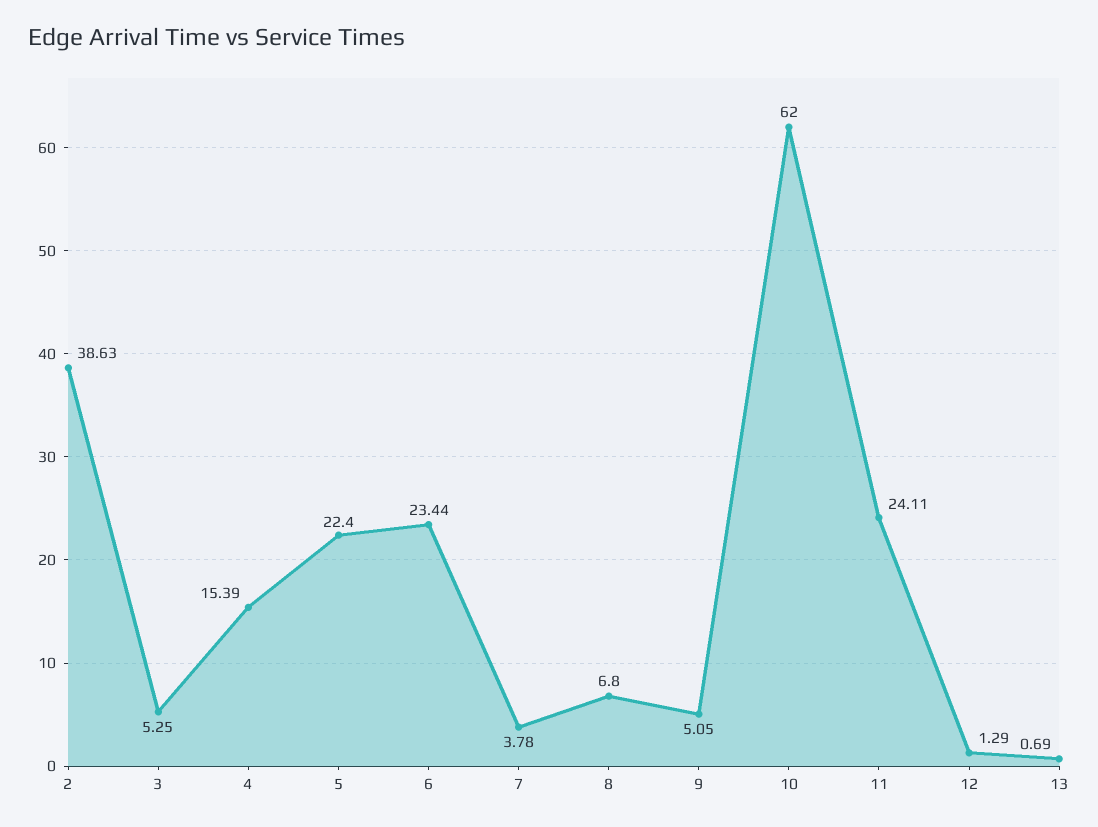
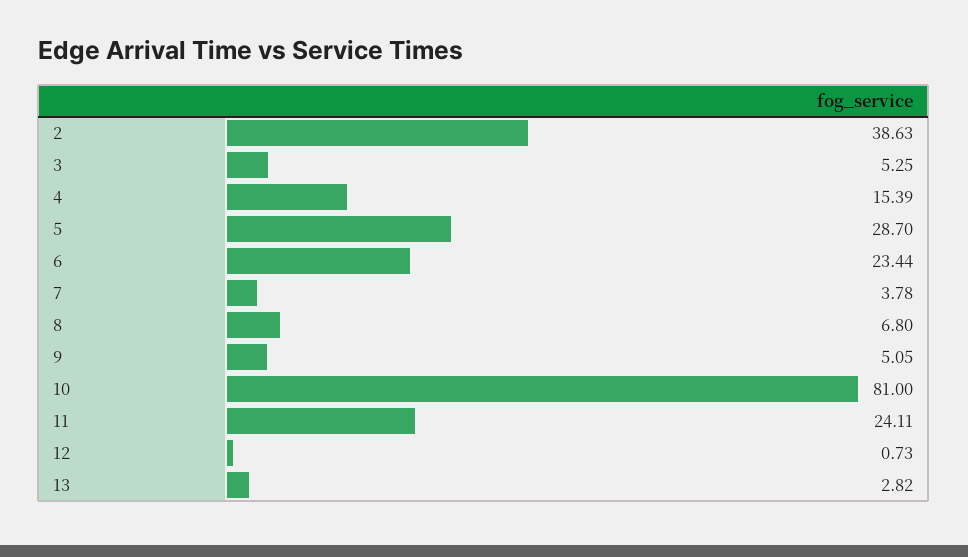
5: 22.4 -> 28.7
10: 62 -> 81
12: 1.29 -> 0.73
13: 0.69 -> 2.82

